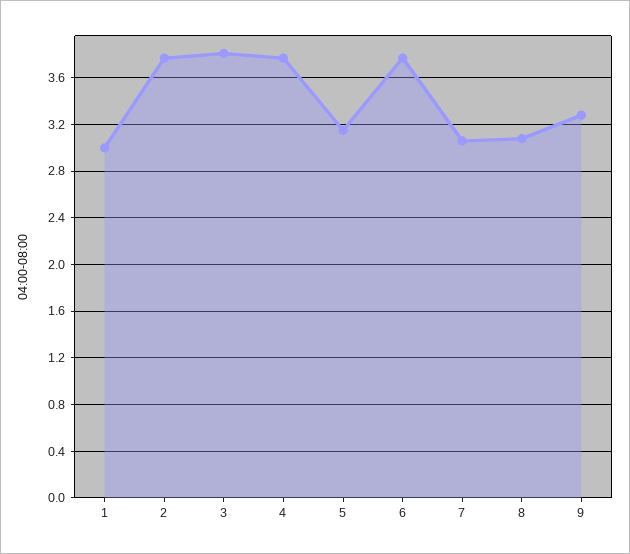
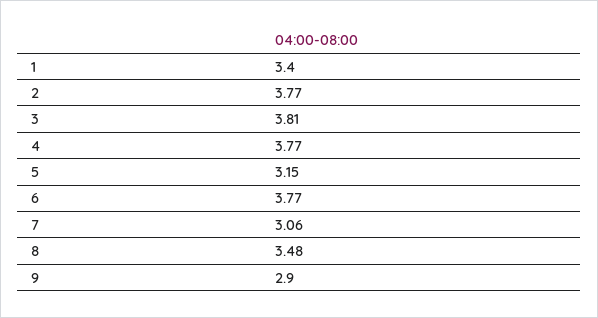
1: 3 -> 3.4
8: 3.1 -> 3.48
9: 3.3 -> 2.9

